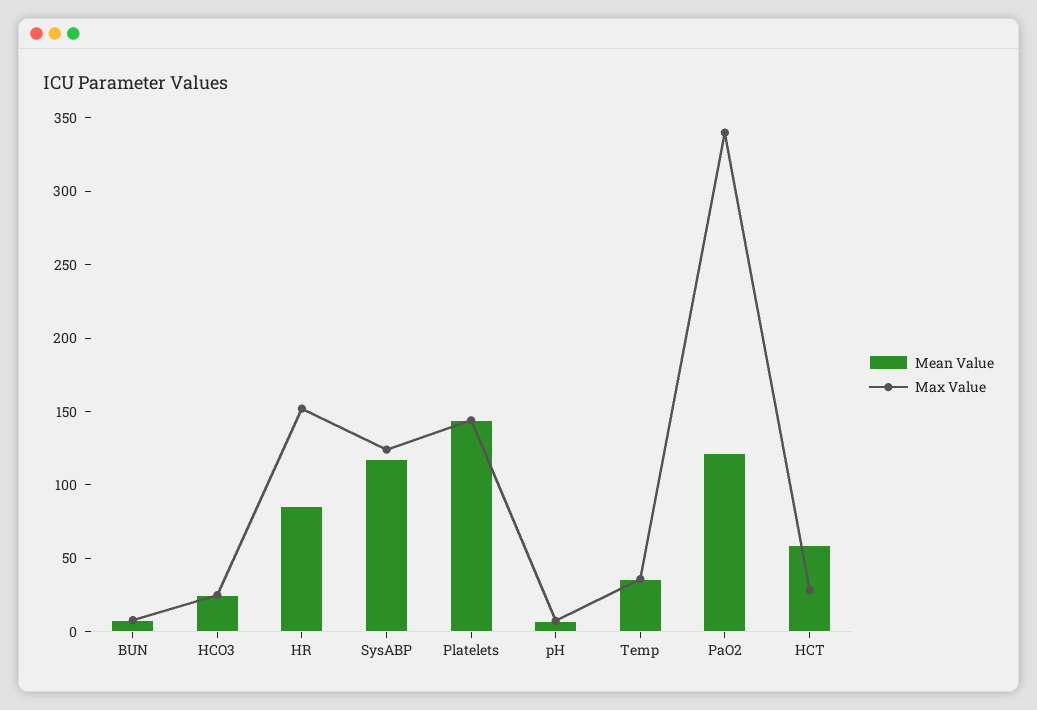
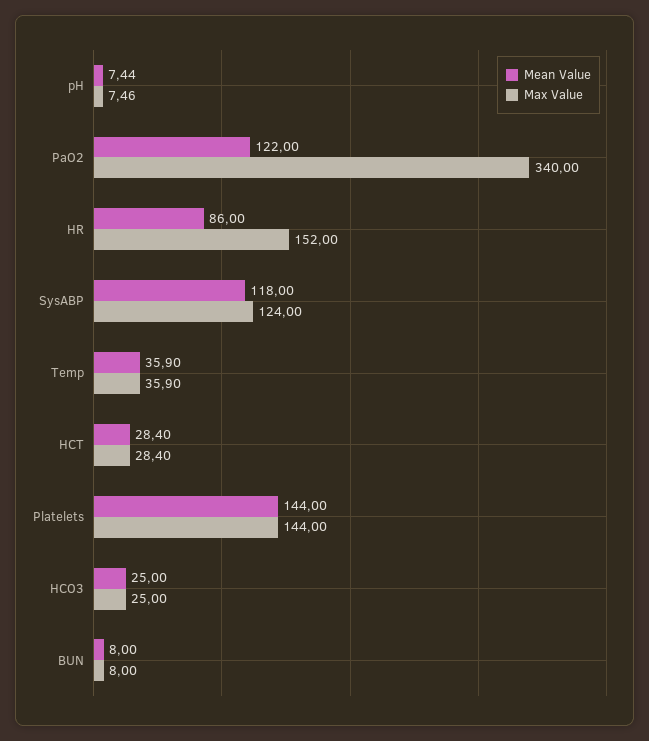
Mean Value, HCT: 60 -> 28.4

